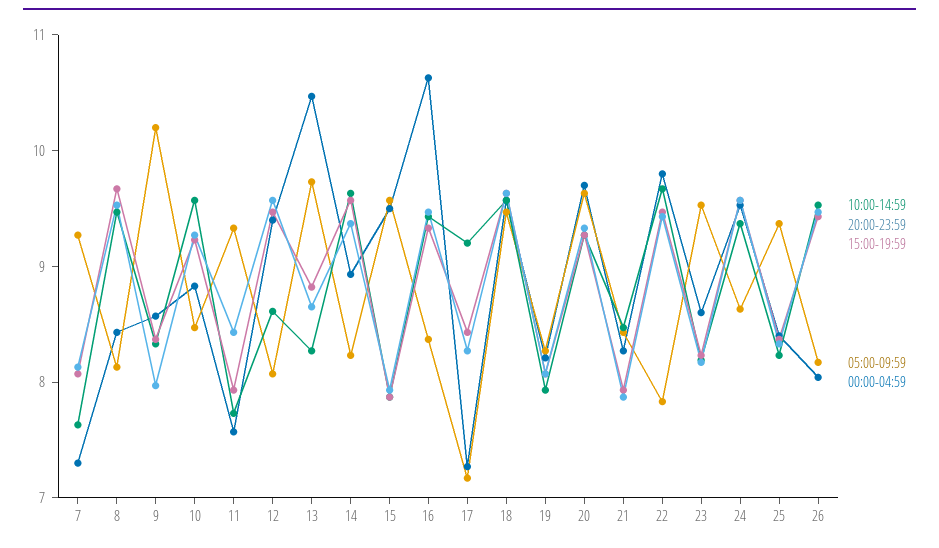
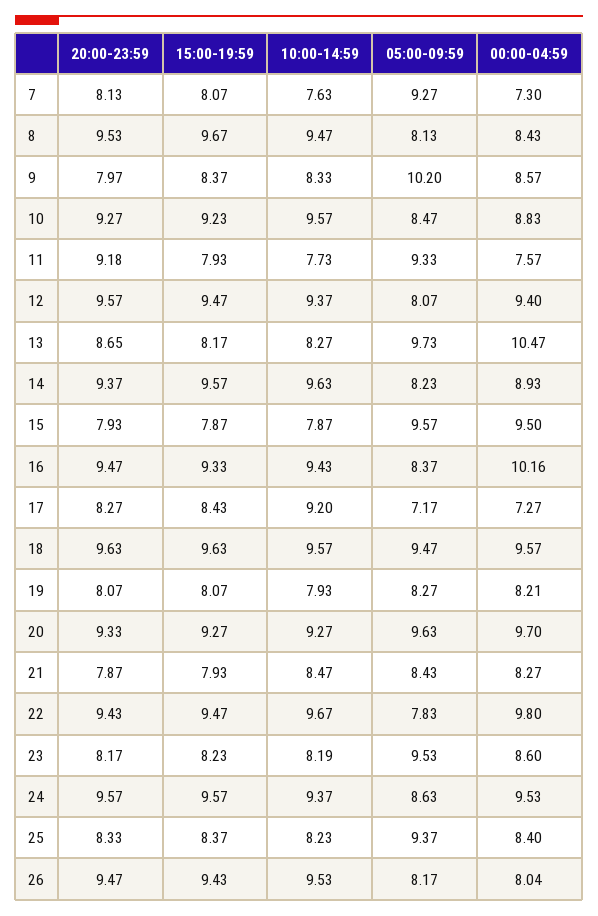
20:00-23:59, 11: 8.4 -> 9.18
10:00-14:59, 12: 8.6 -> 9.37
15:00-19:59, 13: 8.8 -> 8.17
00:00-04:59, 16: 10.6 -> 10.16

